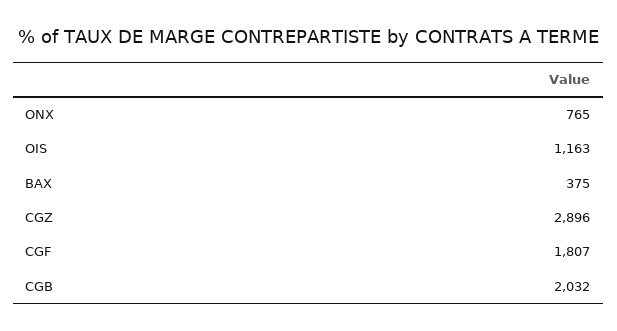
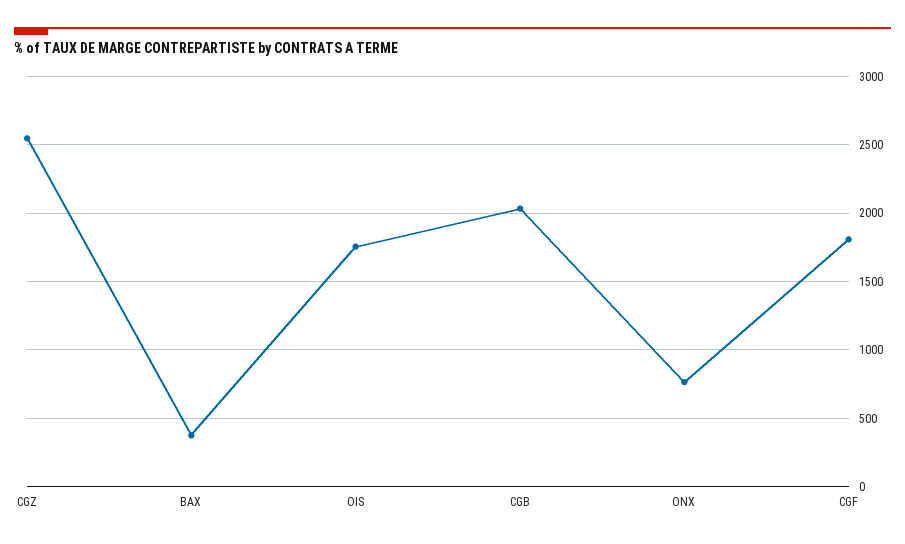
OIS: 1163 -> 1750
CGZ: 2896 -> 2550

